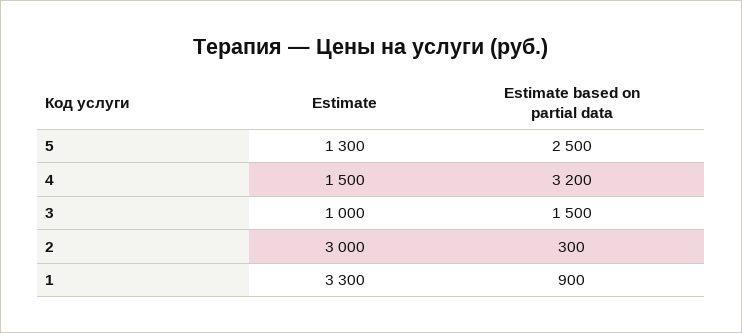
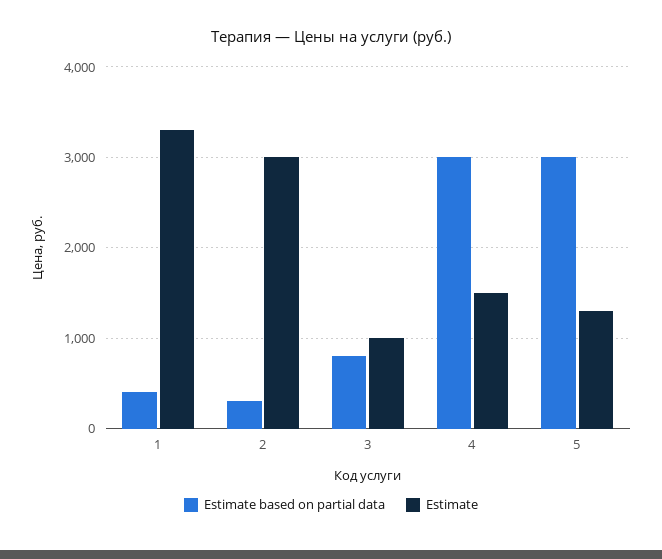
Estimate based on partial data, 5: 2500 -> 3000
Estimate based on partial data, 4: 3200 -> 3000
Estimate based on partial data, 3: 1500 -> 800
Estimate based on partial data, 1: 900 -> 400

